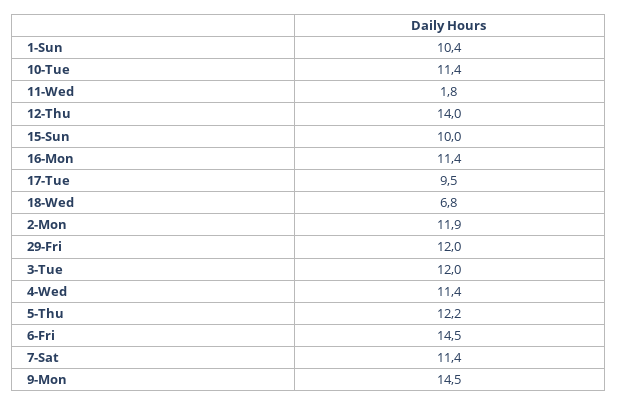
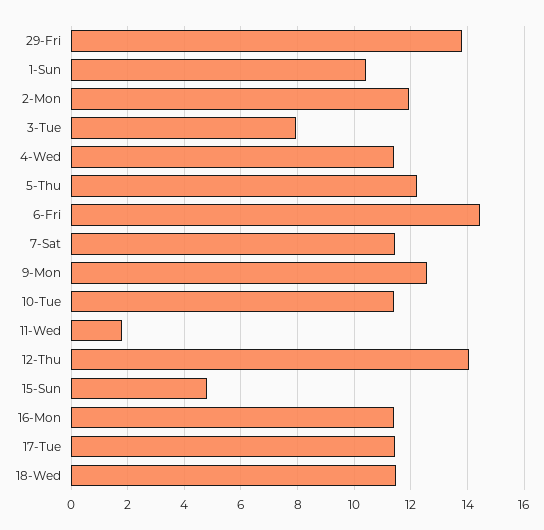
15-Sun: 10 -> 4.75
17-Tue: 9.5 -> 11.5
18-Wed: 6.8 -> 11.5
29-Fri: 12 -> 13.75
3-Tue: 12 -> 8
9-Mon: 14.5 -> 12.5

